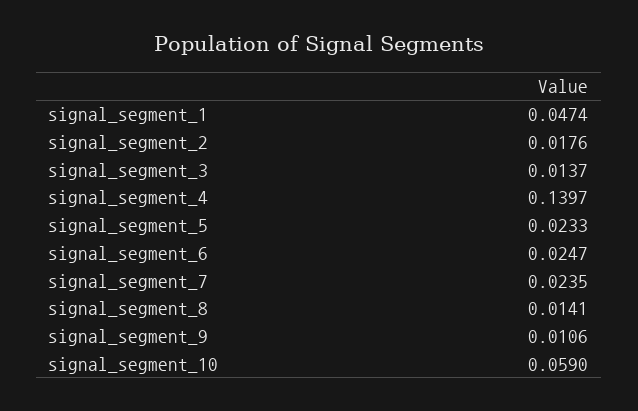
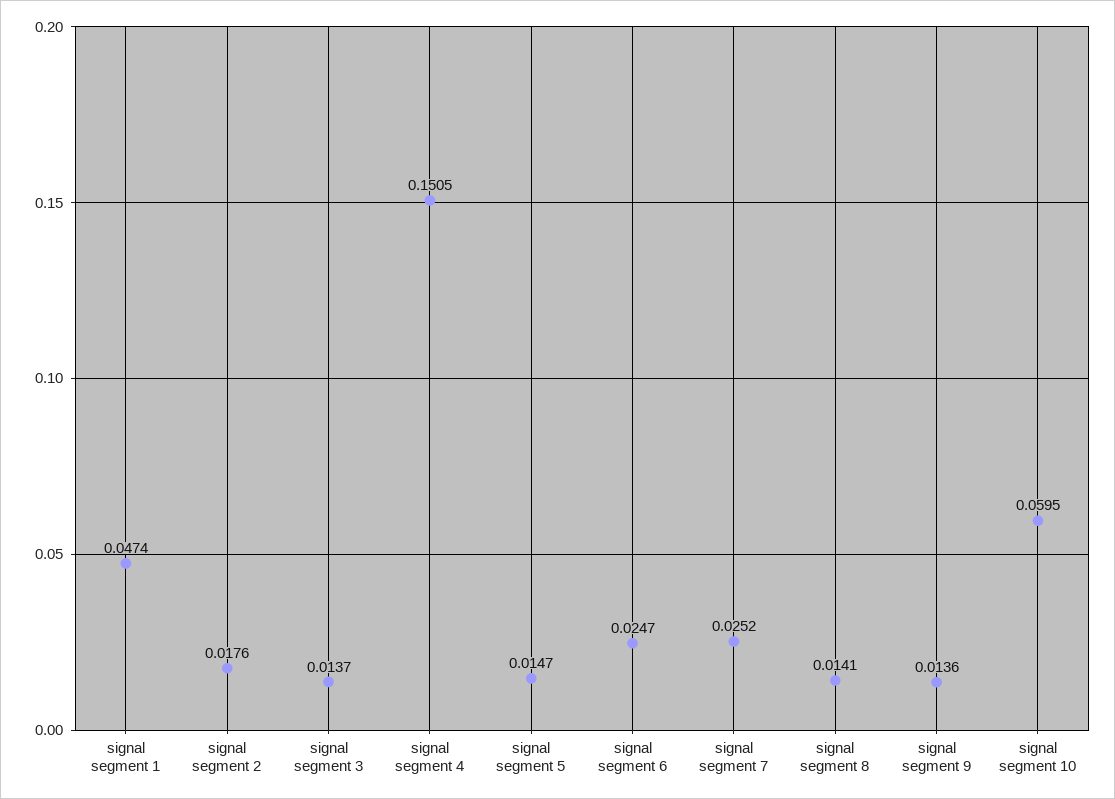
signal_segment_4: 0.1397 -> 0.1505
signal_segment_5: 0.0233 -> 0.0147
signal_segment_7: 0.0235 -> 0.0252
signal_segment_9: 0.0106 -> 0.0136
signal_segment_10: 0.059 -> 0.0595

